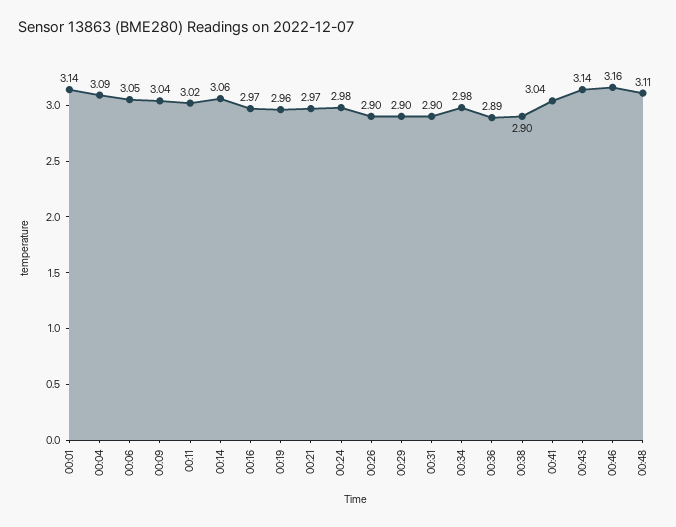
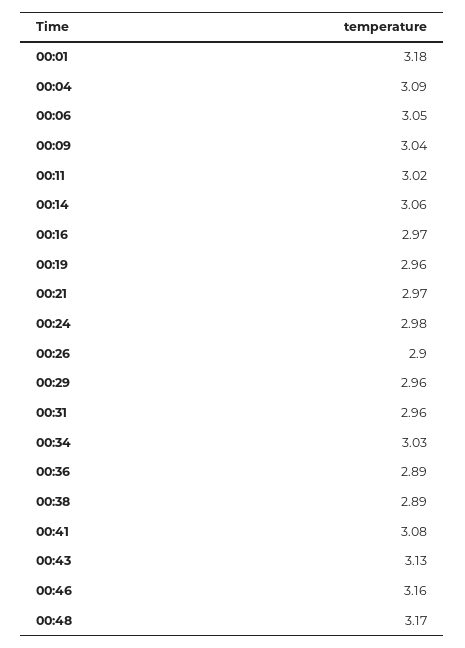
00:01: 3.14 -> 3.18
00:29: 2.9 -> 2.96
00:31: 2.9 -> 2.96
00:34: 2.98 -> 3.03
00:38: 2.9 -> 2.89
00:41: 3.04 -> 3.08
00:43: 3.14 -> 3.13
00:48: 3.11 -> 3.17

